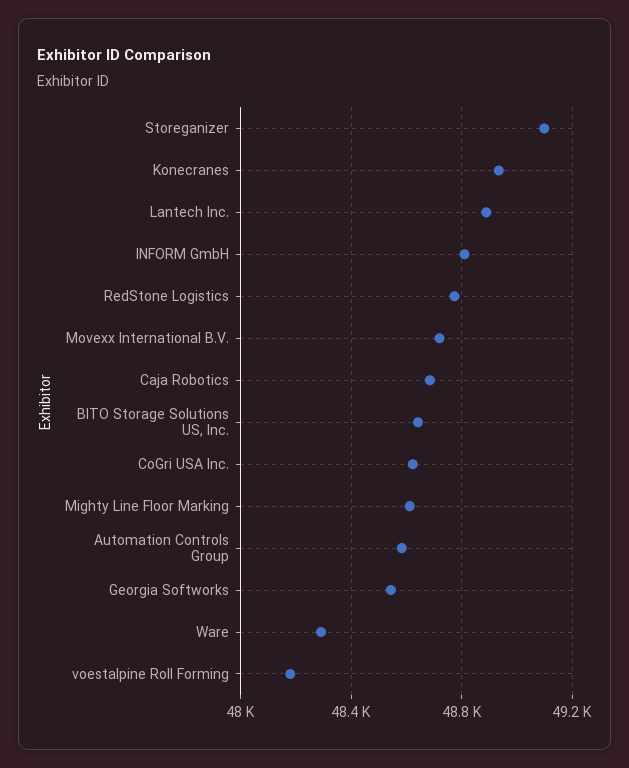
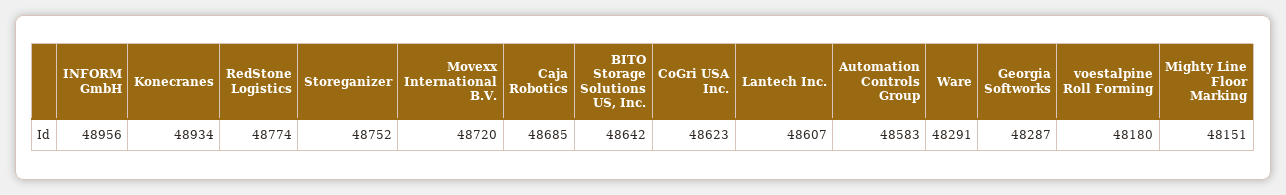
Storeganizer: 49100 -> 48752
Lantech Inc.: 48900 -> 48607
INFORM GmbH: 48800 -> 48956
Mighty Line Floor Marking: 48600 -> 48151
Georgia Softworks: 48550 -> 48287

